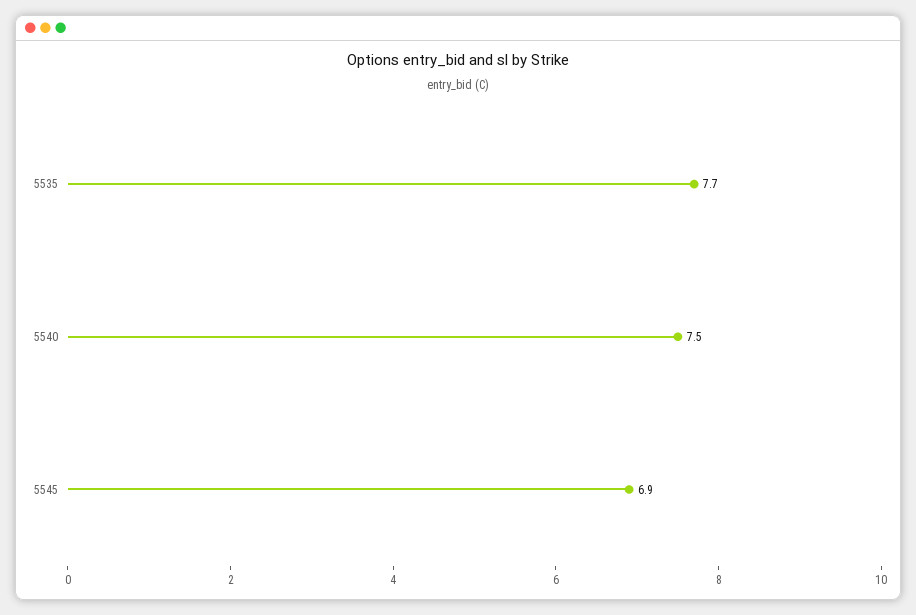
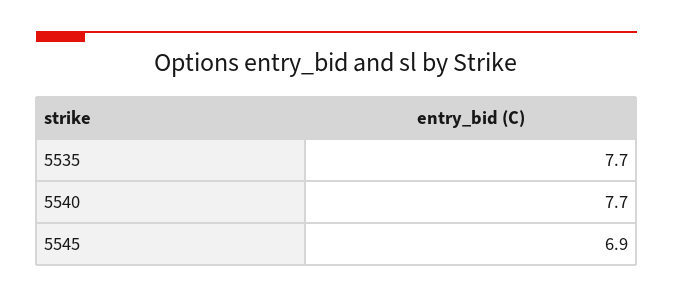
5540: 7.5 -> 7.7

